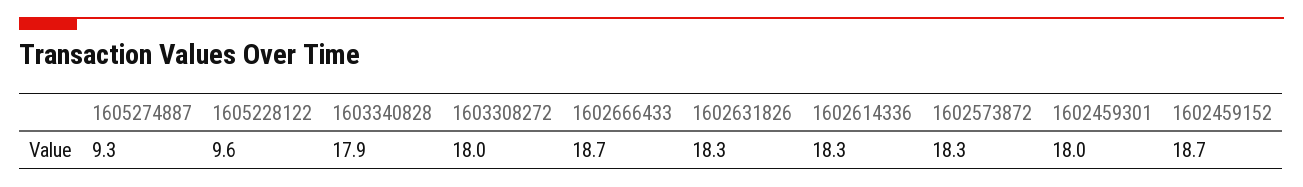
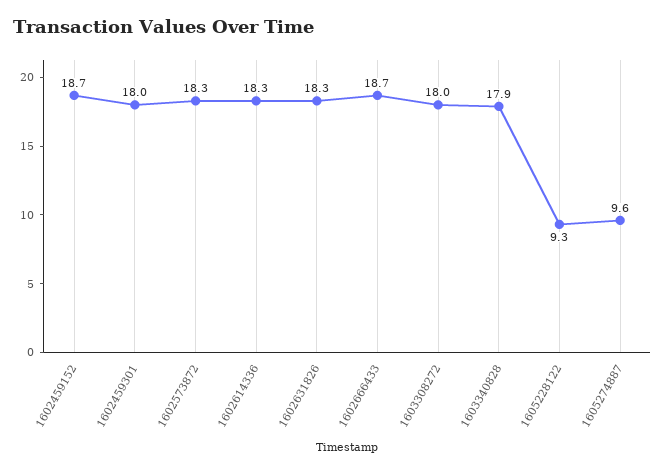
1605274887: 9.3 -> 9.6
1605228122: 9.6 -> 9.3

